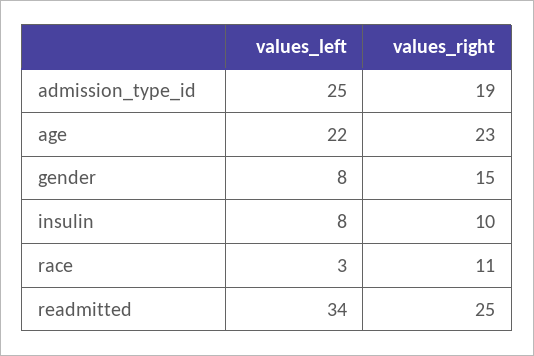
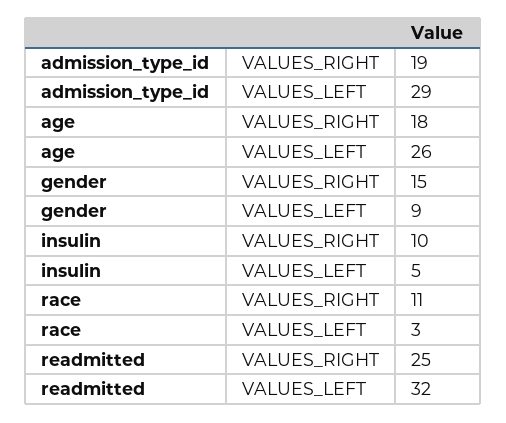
values_left, admission_type_id: 25 -> 29
values_left, age: 22 -> 26
values_right, age: 23 -> 18
values_left, gender: 8 -> 9
values_left, insulin: 8 -> 5
values_left, readmitted: 34 -> 32

